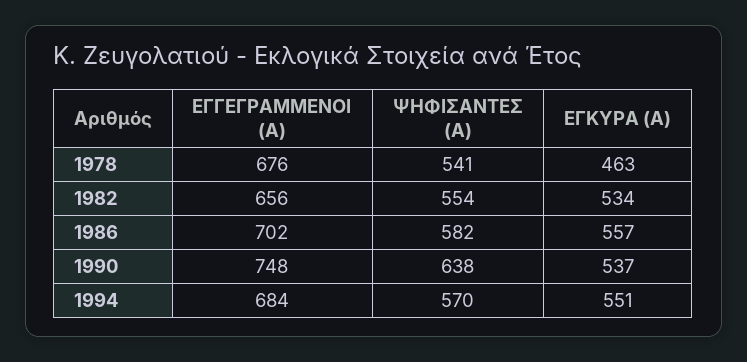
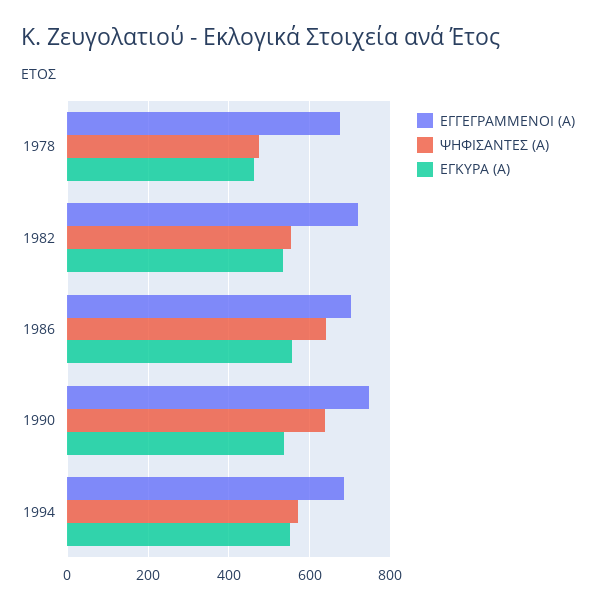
ΨΗΦΙΣΑΝΤΕΣ (Α), 1978: 541 -> 480
ΕΓΓΕΓΡΑΜΜΕΝΟΙ (Α), 1982: 656 -> 720
ΨΗΦΙΣΑΝΤΕΣ (Α), 1986: 582 -> 640

